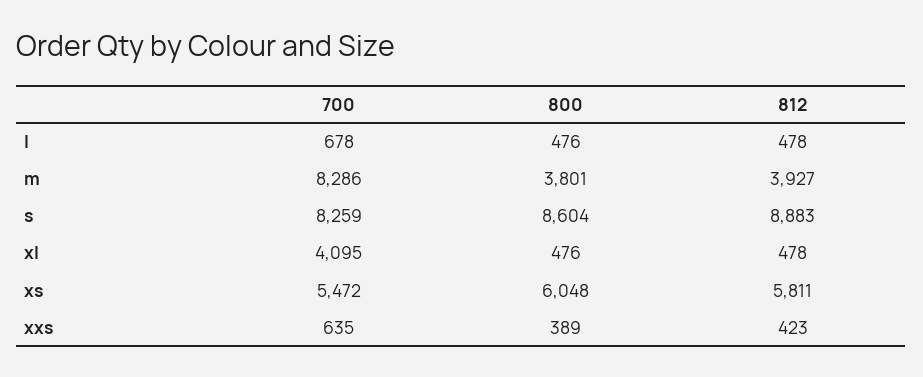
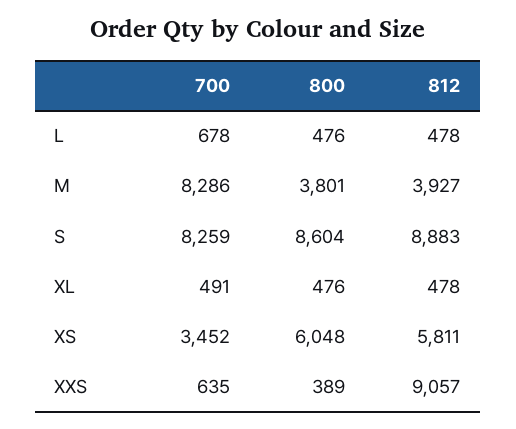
700, xl: 4095 -> 491
700, xs: 5472 -> 3452
812, xxs: 423 -> 9057

